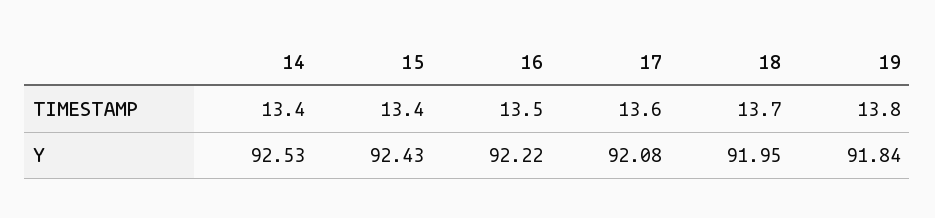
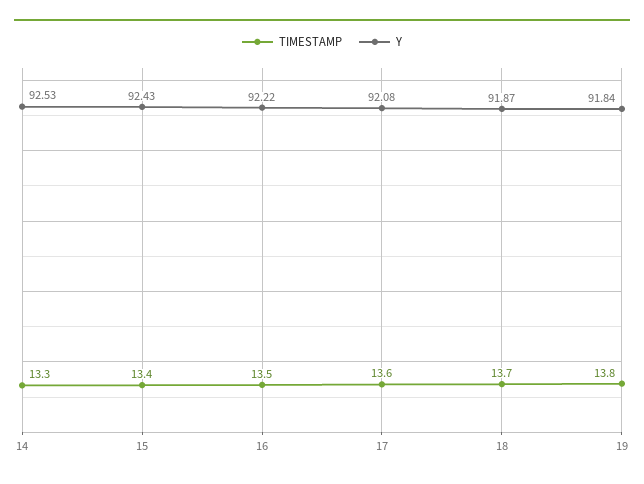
TIMESTAMP, 14: 13.4 -> 13.3
Y, 18: 91.95 -> 91.87

